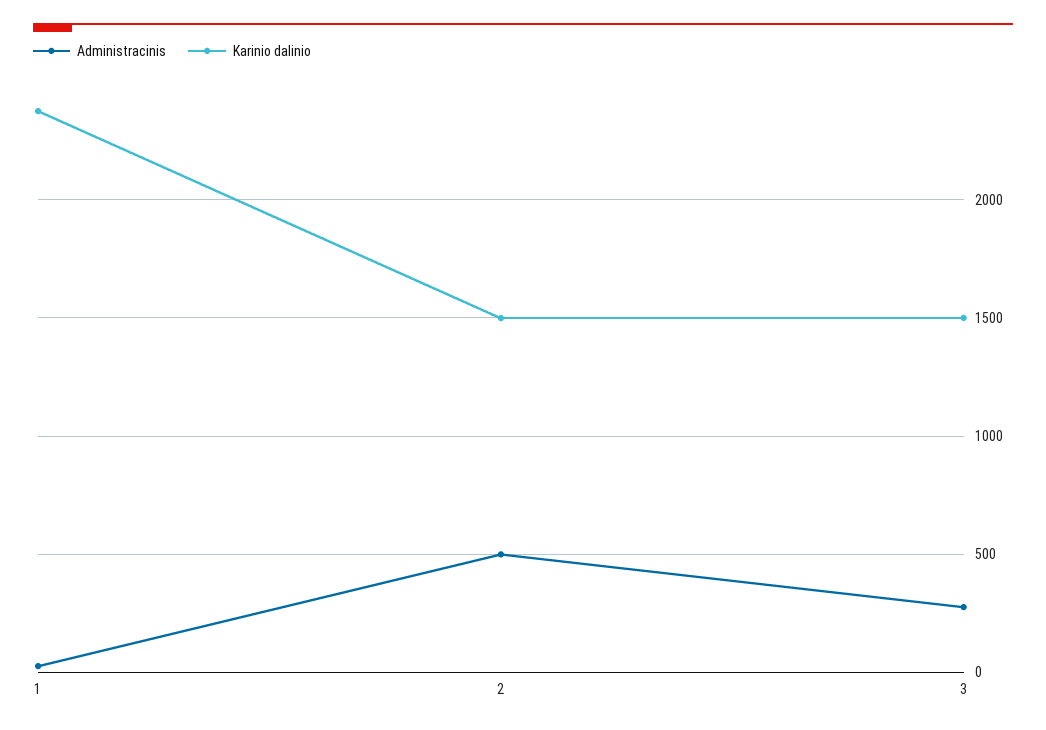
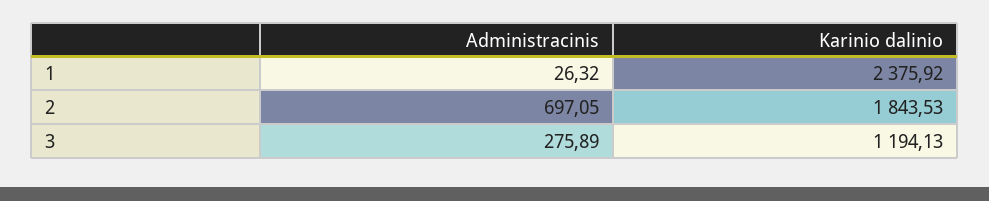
Administracinis, 2: 500 -> 697.05
Karinio dalinio, 2: 1500 -> 1843.53
Karinio dalinio, 3: 1500 -> 1194.13

